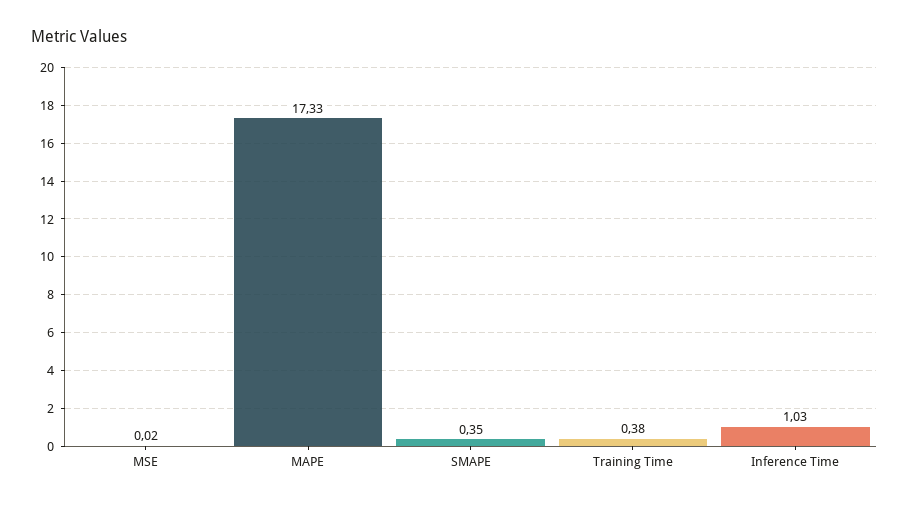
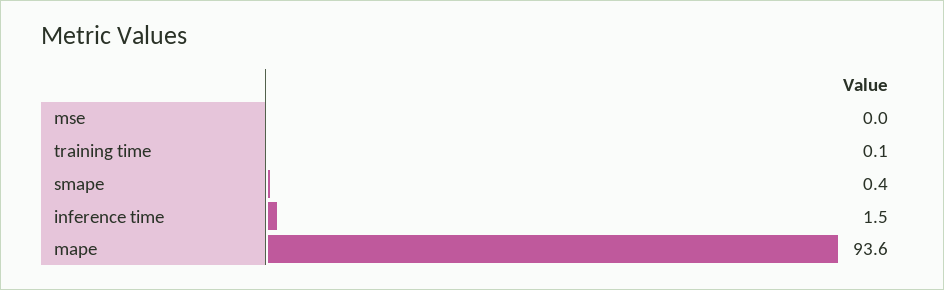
MAPE: 17.33 -> 93.6
Training Time: 0.38 -> 0.1
Inference Time: 1.03 -> 1.5

